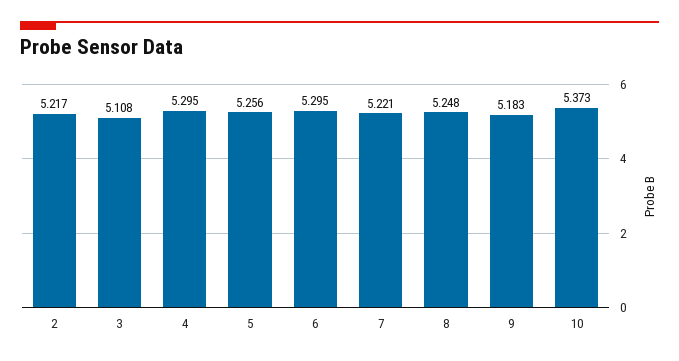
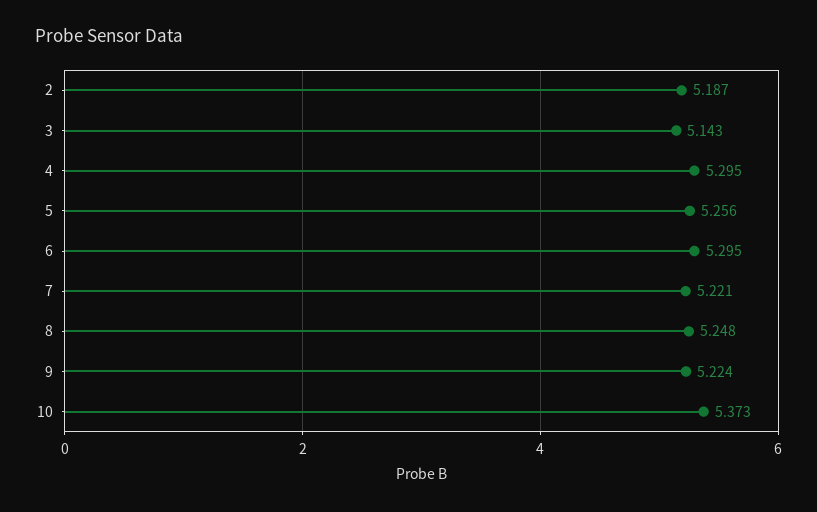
2: 5.217 -> 5.187
3: 5.108 -> 5.143
9: 5.183 -> 5.224

